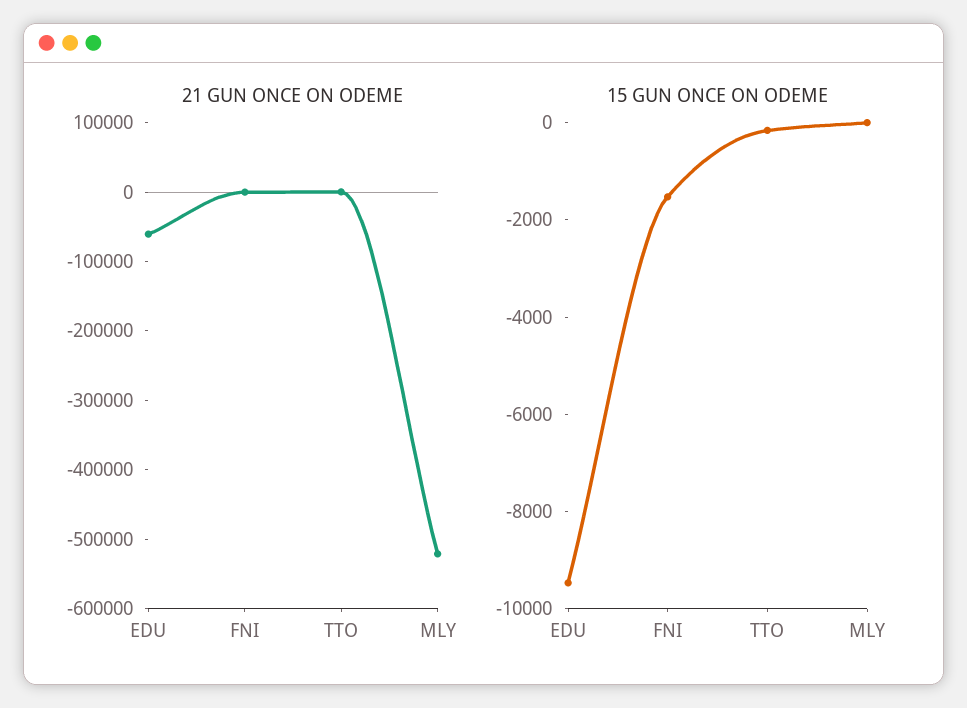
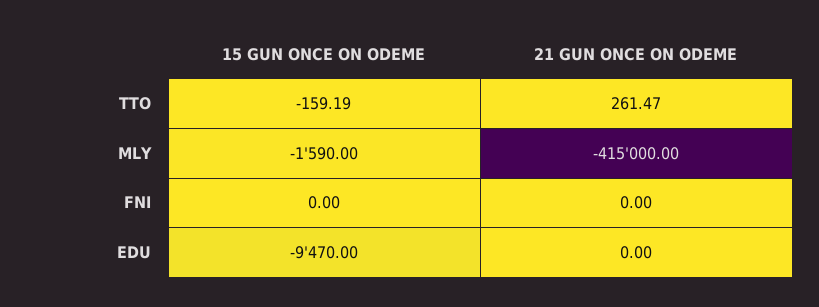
21 GUN ONCE ON ODEME, EDU: -60000 -> 0
21 GUN ONCE ON ODEME, MLY: -520000 -> -415000
15 GUN ONCE ON ODEME, FNI: -1500 -> 0
15 GUN ONCE ON ODEME, MLY: 0 -> -1590

